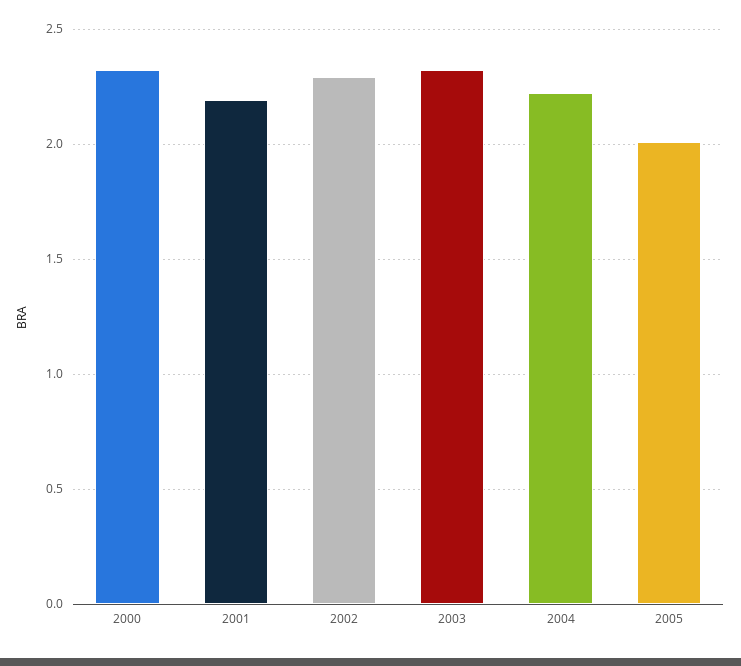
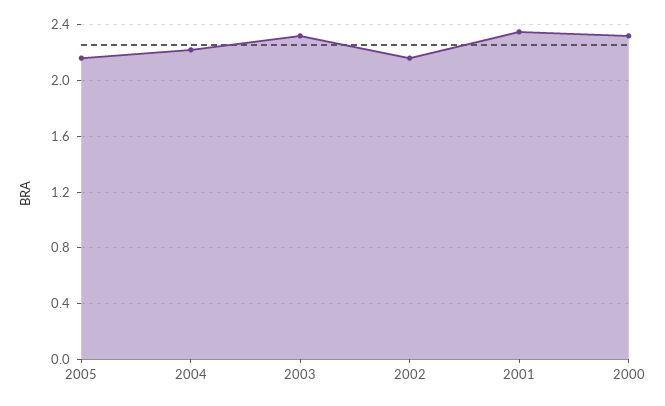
2001: 2.2 -> 2.35
2002: 2.3 -> 2.15
2005: 2 -> 2.15

